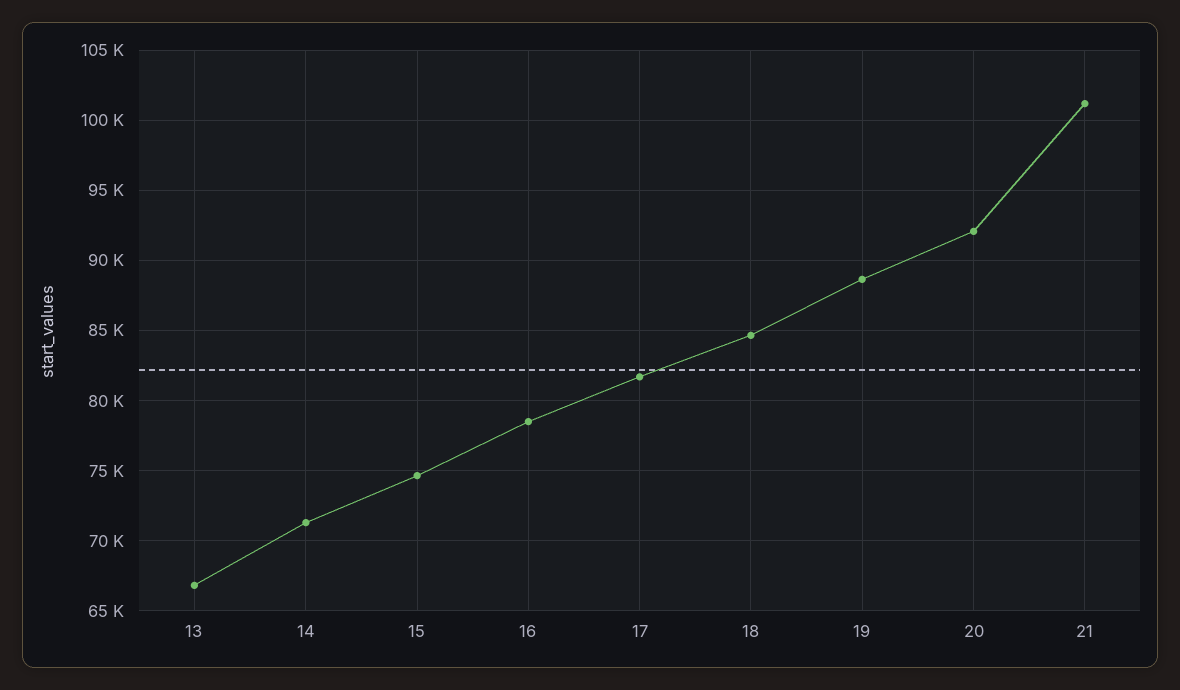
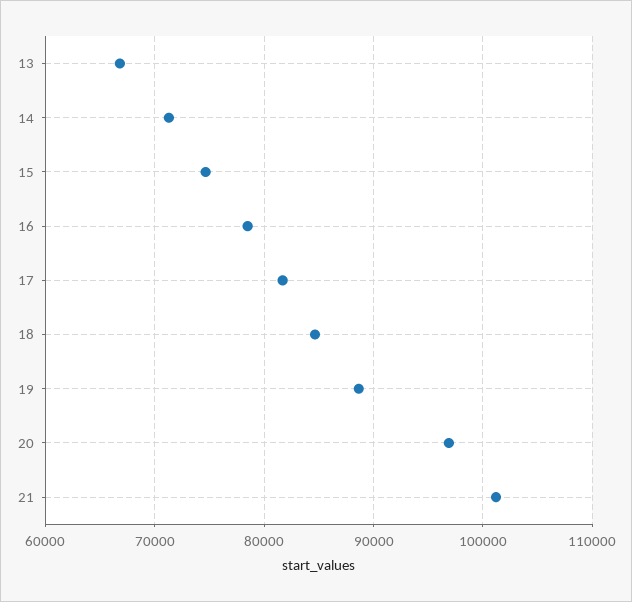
20: 92000 -> 97000

